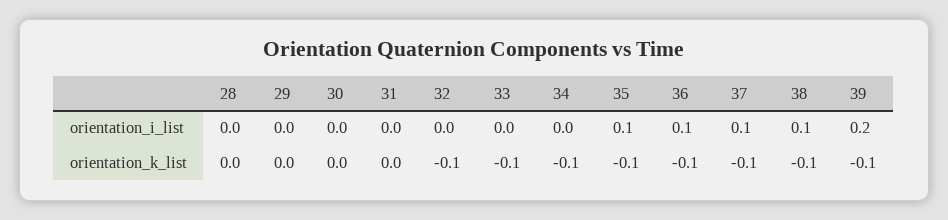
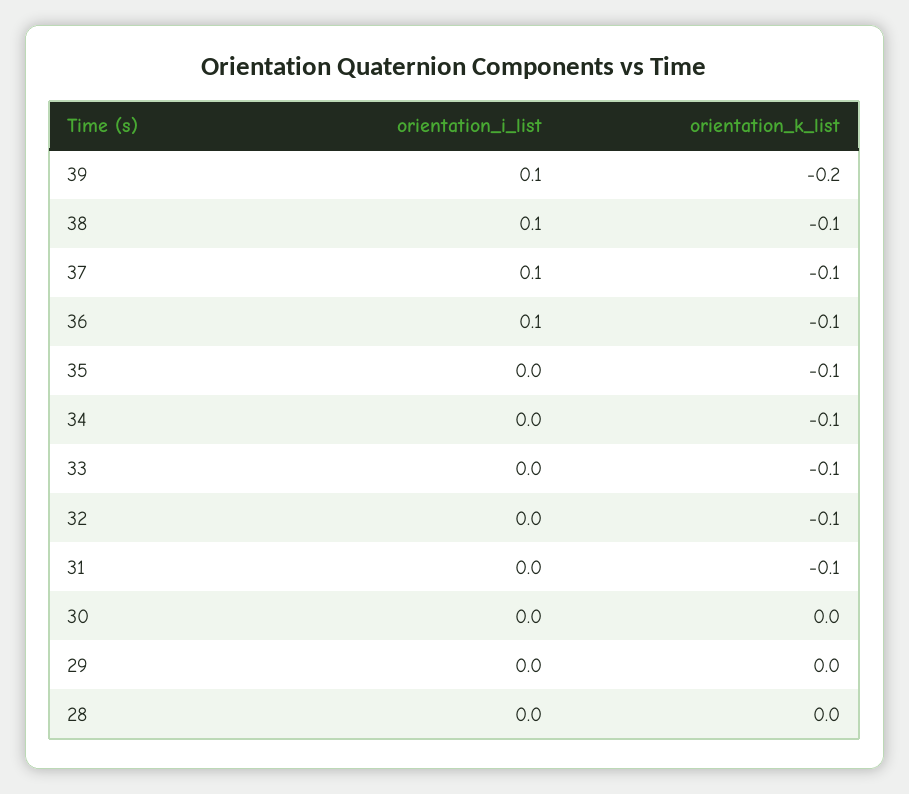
35, orientation_i_list: 0.1 -> 0
39, orientation_i_list: 0.2 -> 0.1
31, orientation_k_list: 0 -> -0.1
39, orientation_k_list: -0.1 -> -0.2

